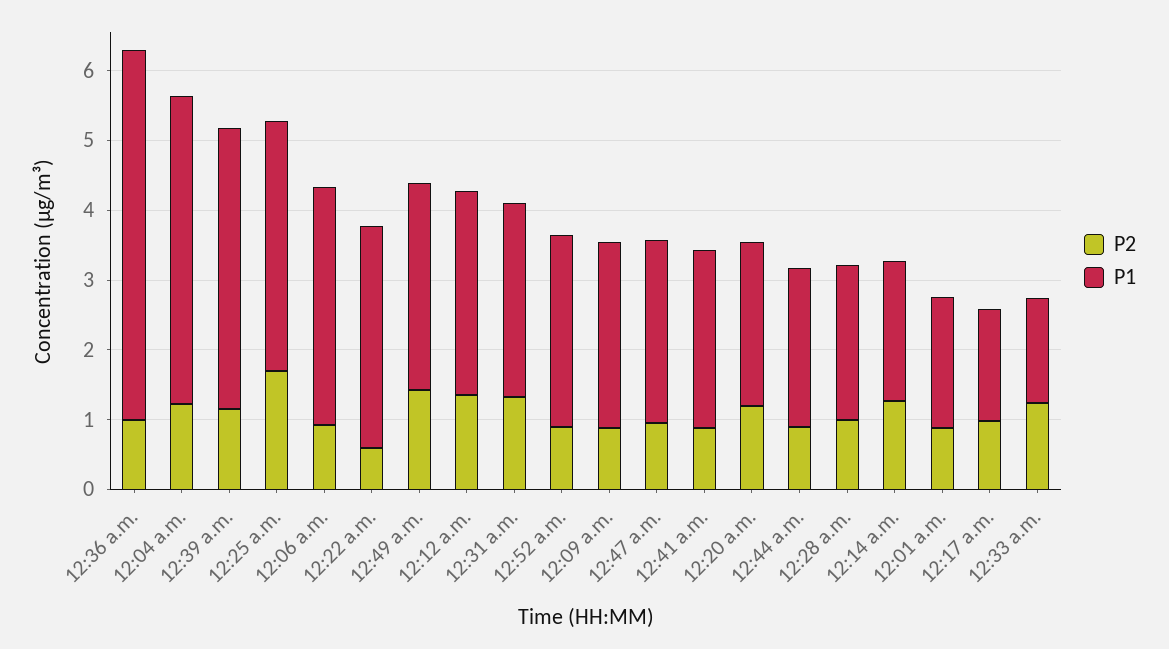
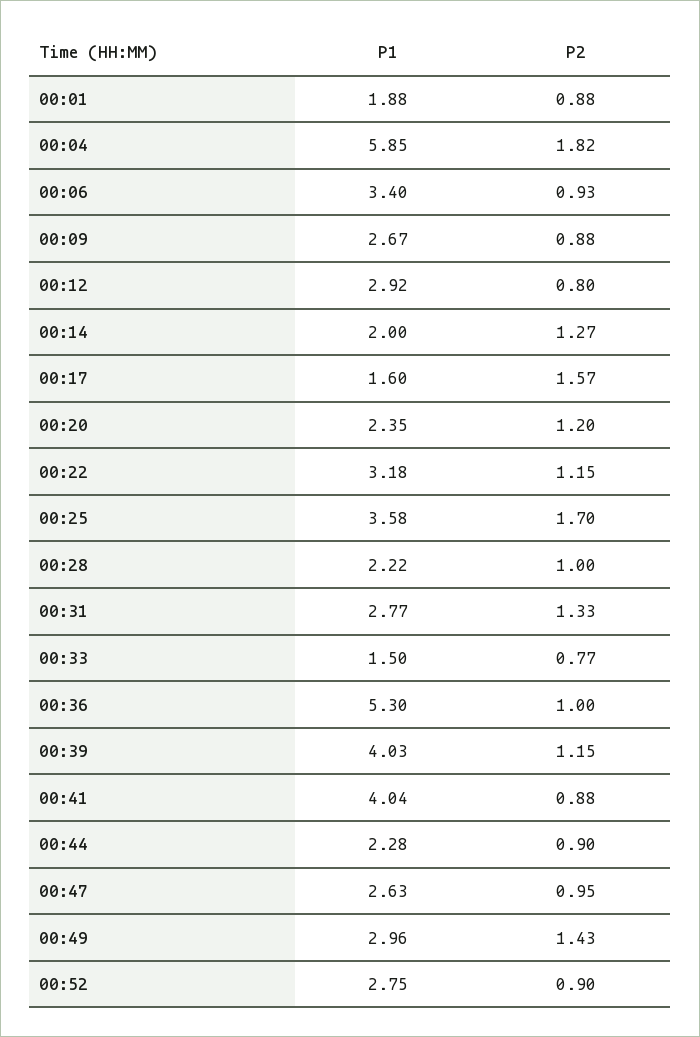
P2, 12:04 a.m.: 1.2 -> 1.82
P1, 12:04 a.m.: 4.4 -> 5.85
P2, 12:22 a.m.: 0.6 -> 1.15
P2, 12:12 a.m.: 1.4 -> 0.8
P1, 12:41 a.m.: 2.6 -> 4.04
P2, 12:17 a.m.: 1 -> 1.57
P2, 12:33 a.m.: 1.2 -> 0.77

